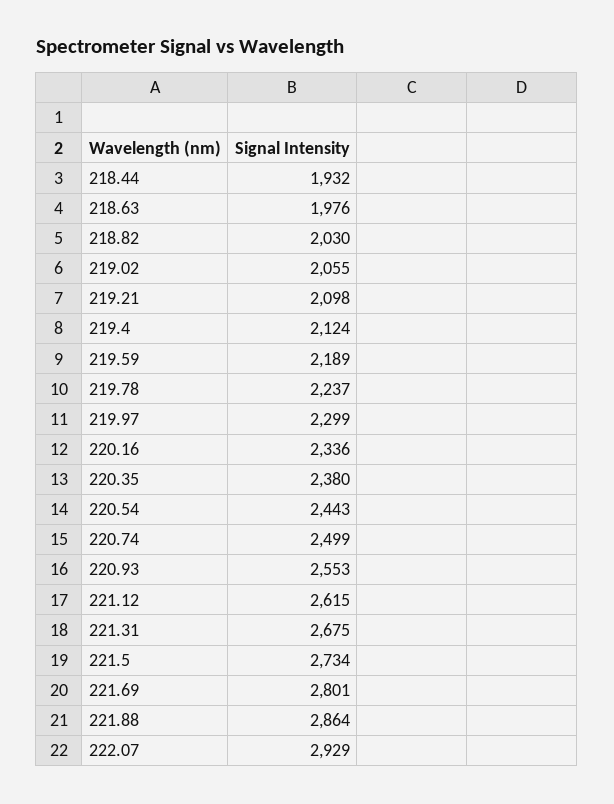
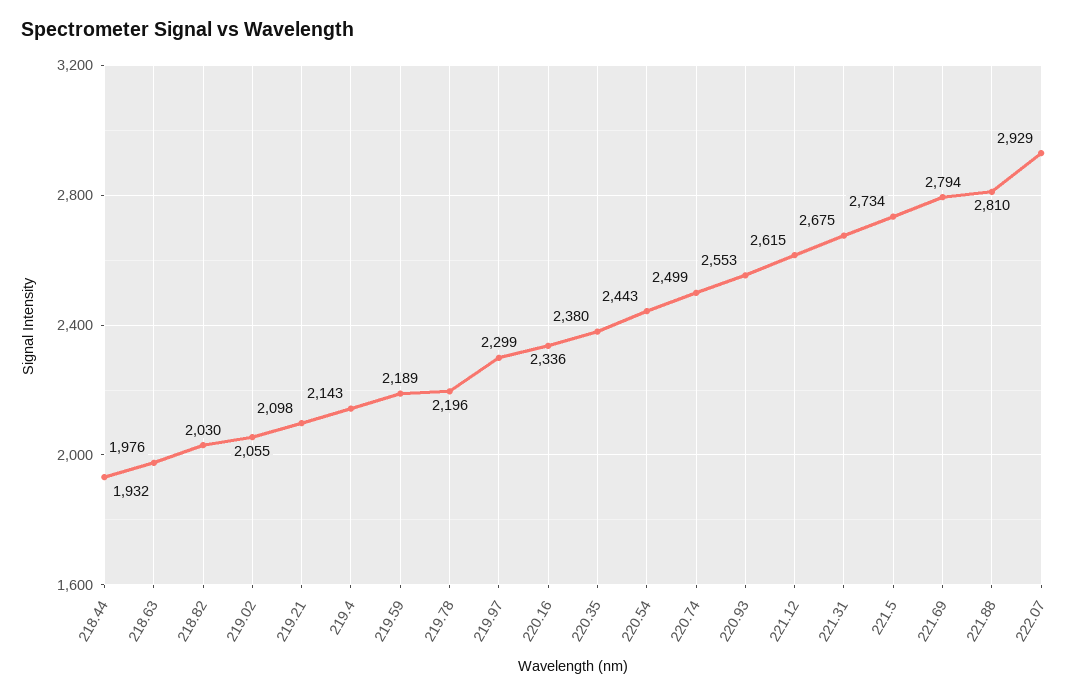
219.4: 2124 -> 2143
219.78: 2237 -> 2196
221.69: 2801 -> 2794
221.88: 2864 -> 2810

